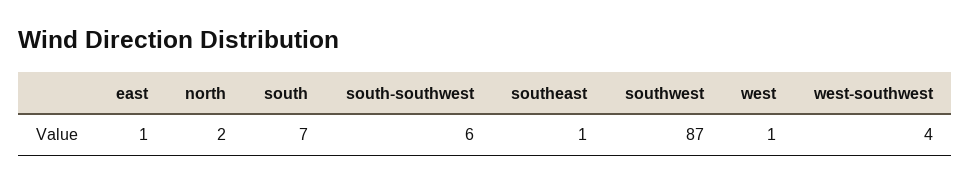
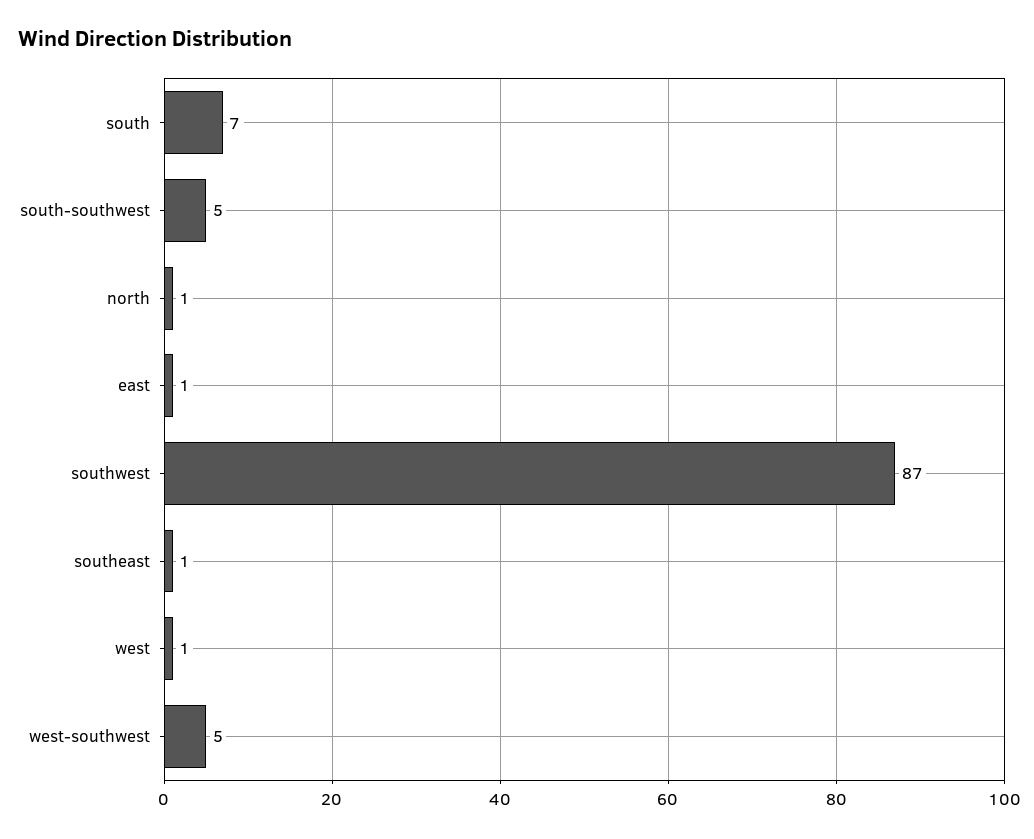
north: 2 -> 1
south-southwest: 6 -> 5
west-southwest: 4 -> 5

